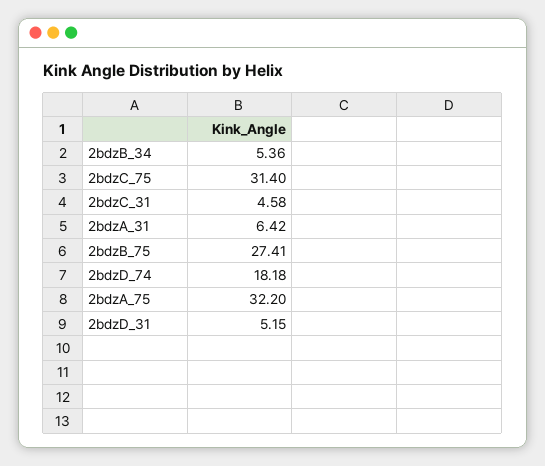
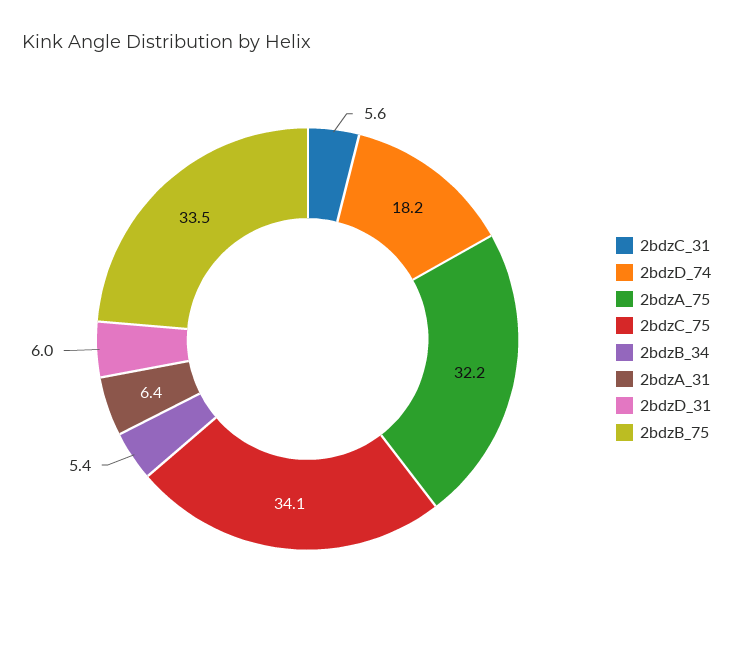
2bdzC_75: 31.4 -> 34.1
2bdzC_31: 4.58 -> 5.6
2bdzB_75: 27.41 -> 33.5
2bdzD_31: 5.15 -> 6

